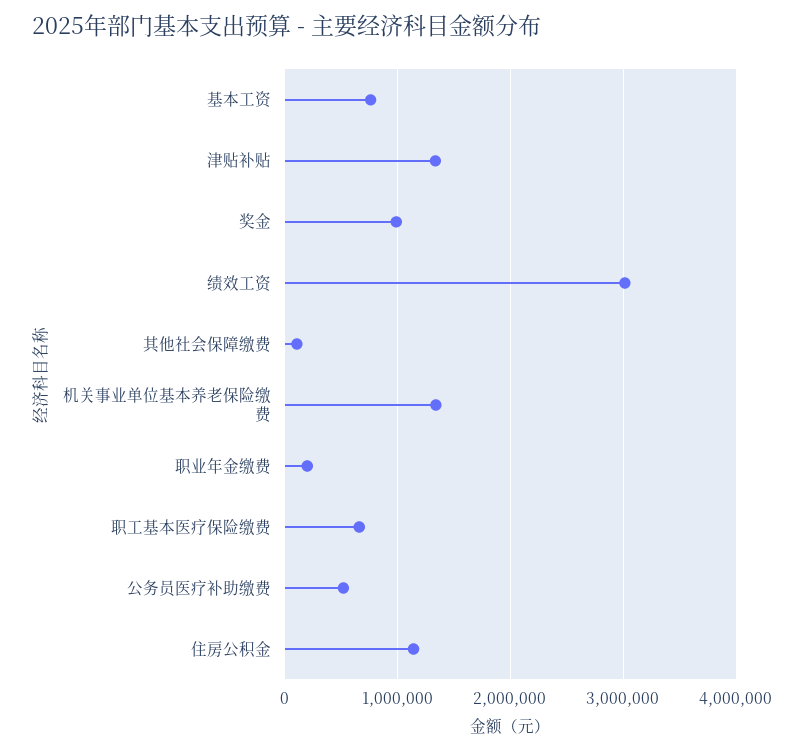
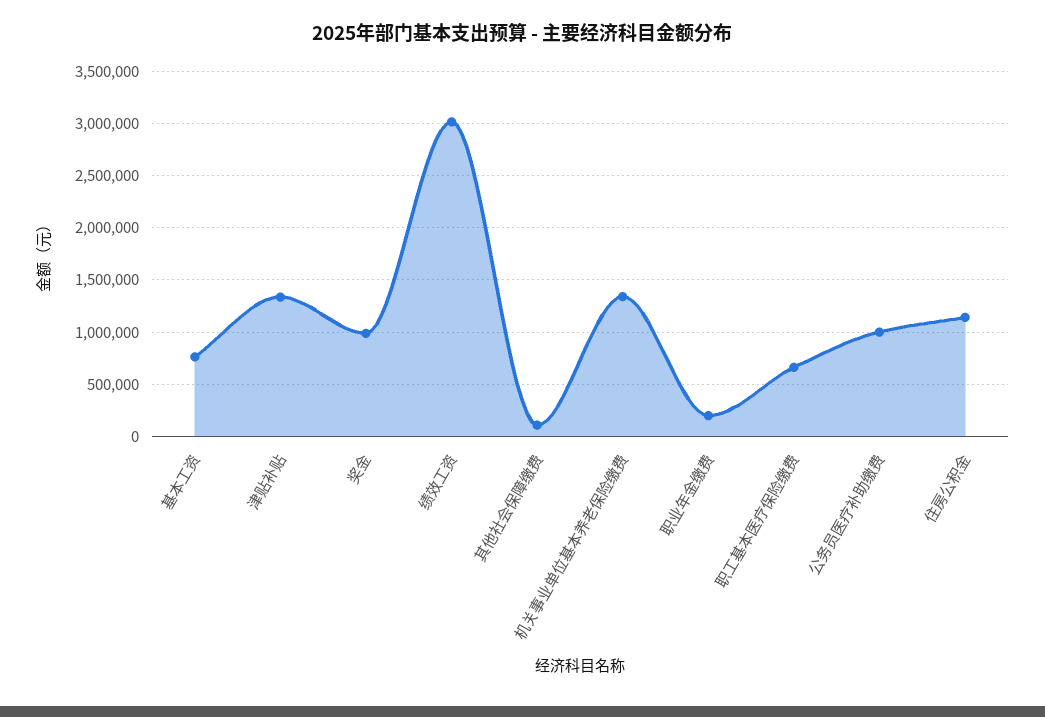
公务员医疗补助缴费: 500000 -> 1000000

